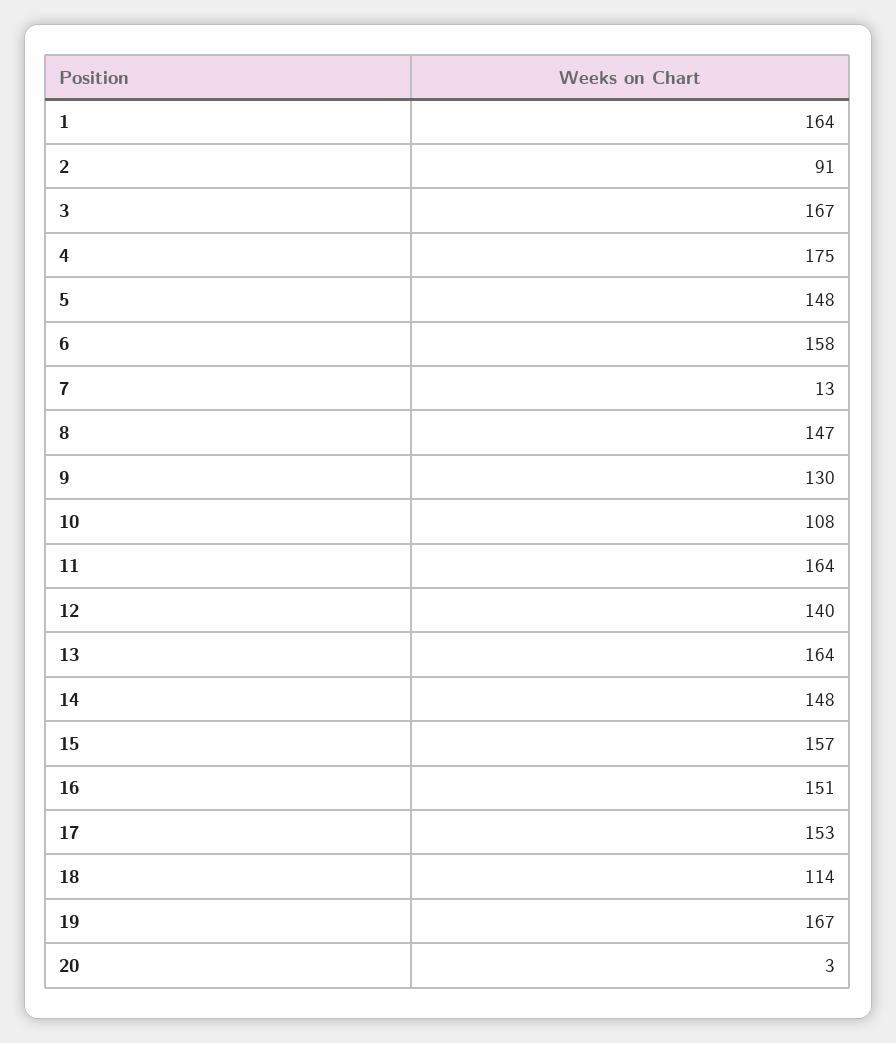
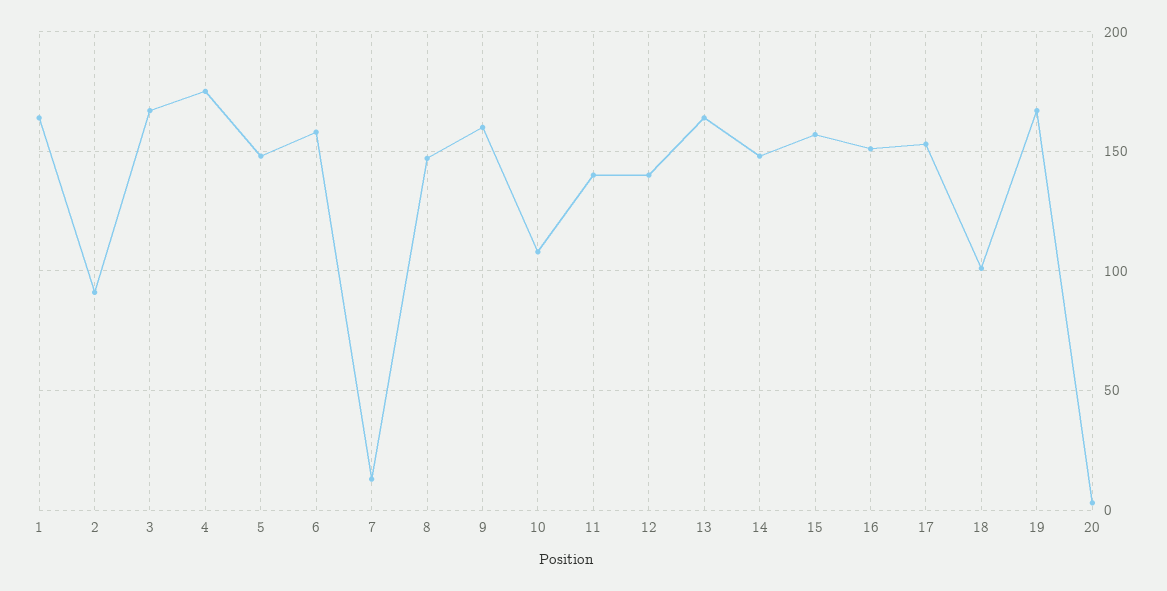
9: 130 -> 160
11: 164 -> 140
18: 114 -> 100

